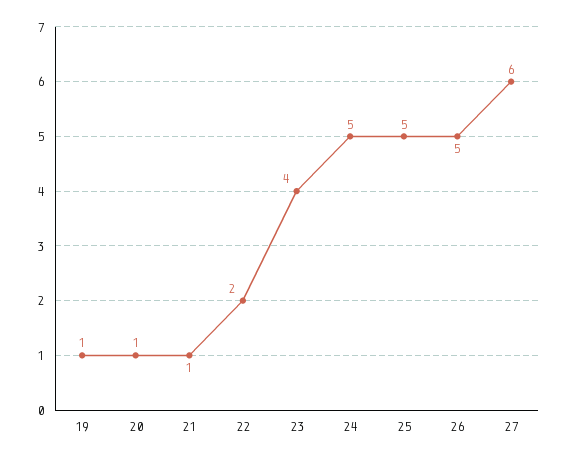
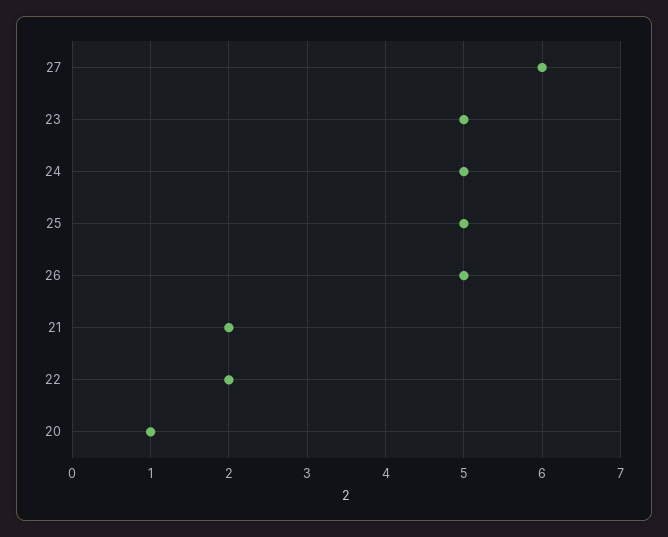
19: 1 -> none
21: 1 -> 2
23: 4 -> 5

